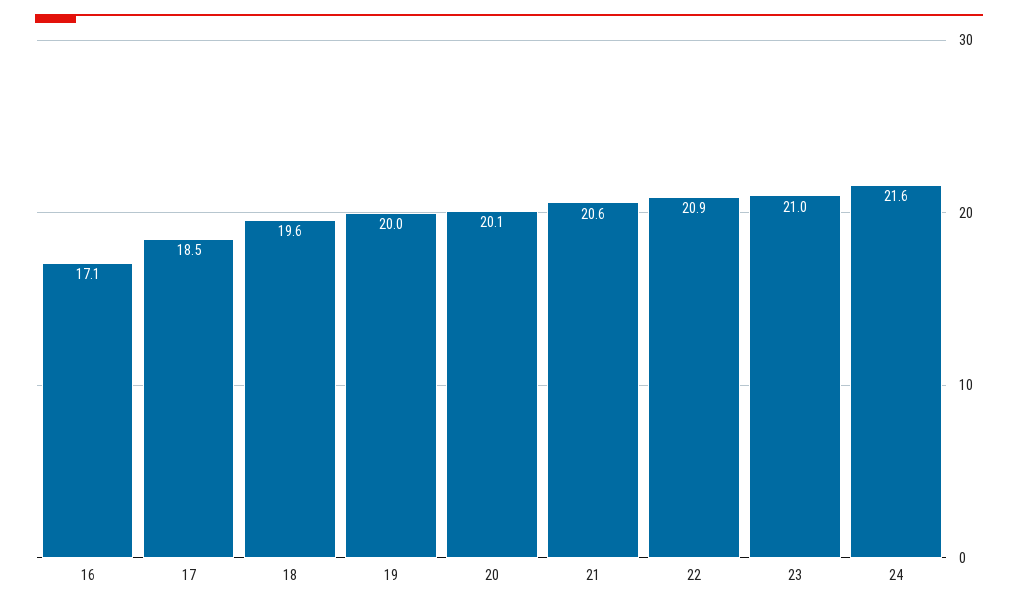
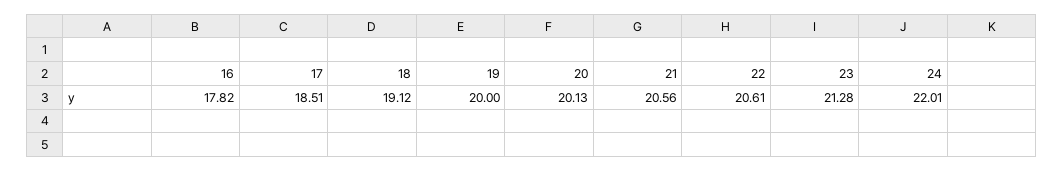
16: 17.1 -> 17.82
18: 19.6 -> 19.12
22: 20.9 -> 20.61
23: 21 -> 21.28
24: 21.6 -> 22.01

